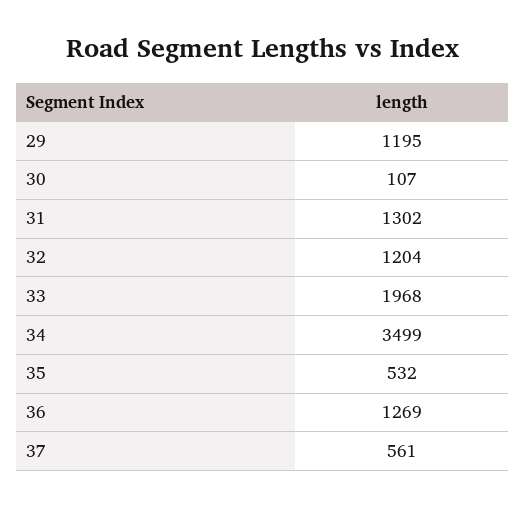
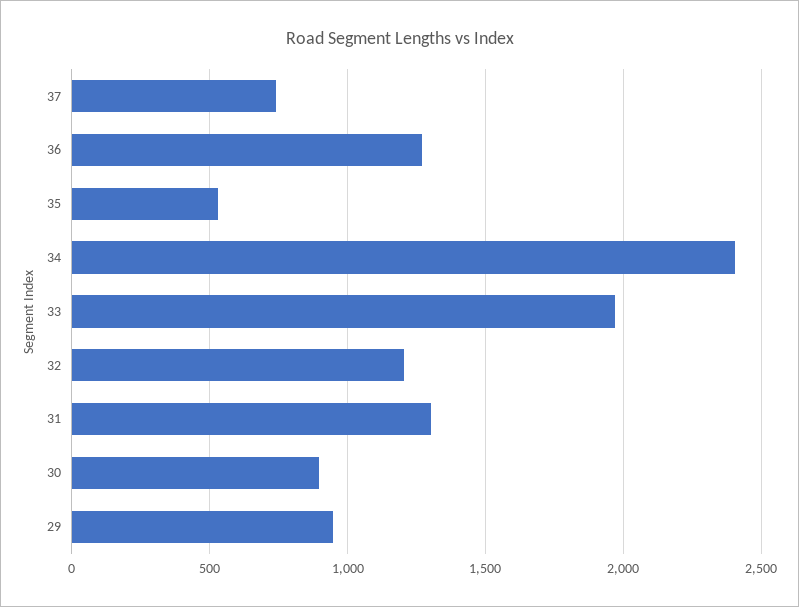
29: 1195 -> 950
30: 107 -> 900
34: 3499 -> 2400
37: 561 -> 750

